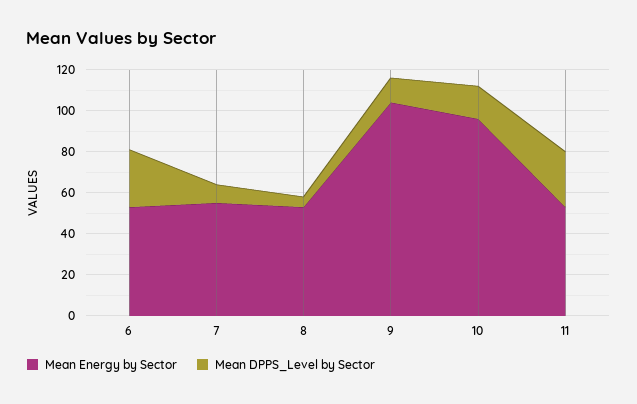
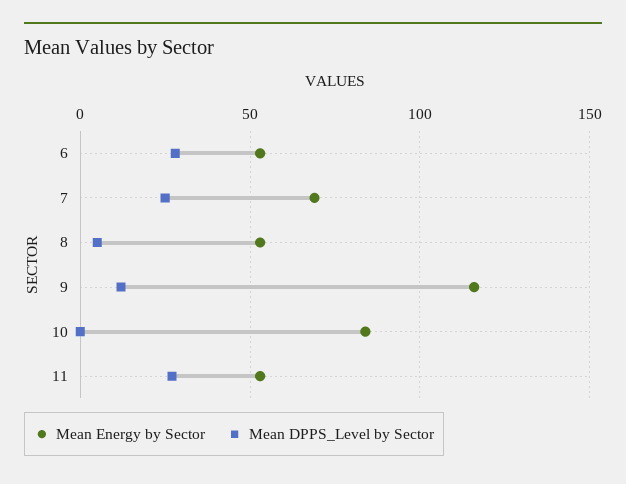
Mean Energy by Sector, 7: 55 -> 70
Mean DPPS_Level by Sector, 7: 10 -> 25
Mean Energy by Sector, 9: 105 -> 115
Mean Energy by Sector, 10: 95 -> 85
Mean DPPS_Level by Sector, 10: 15 -> 0

